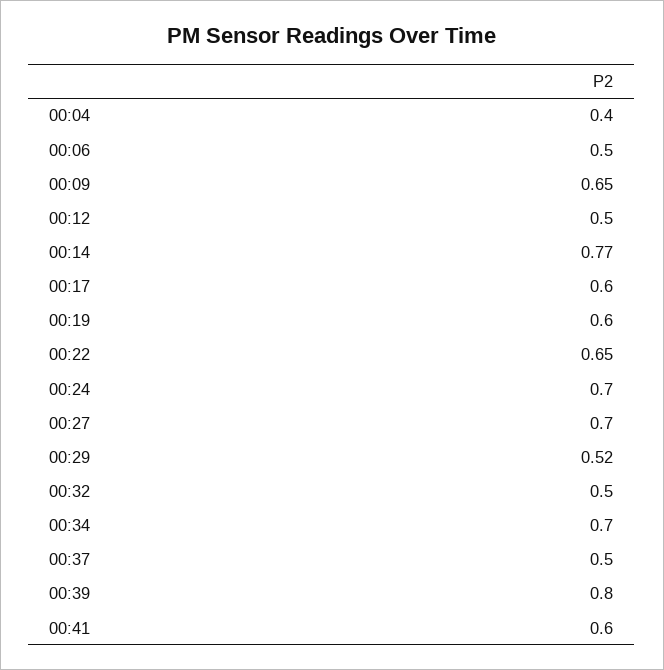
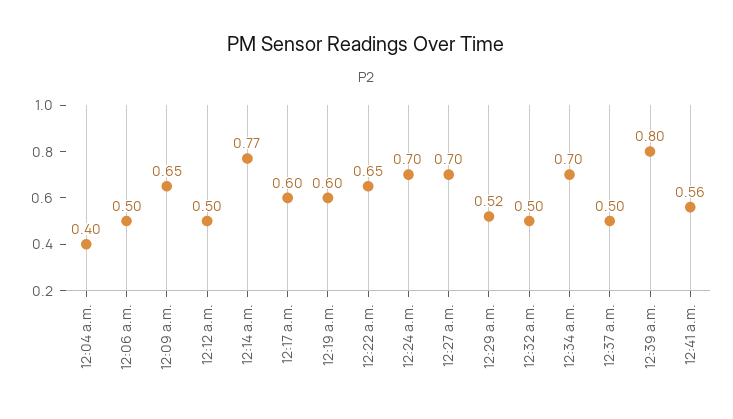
00:41: 0.6 -> 0.56

